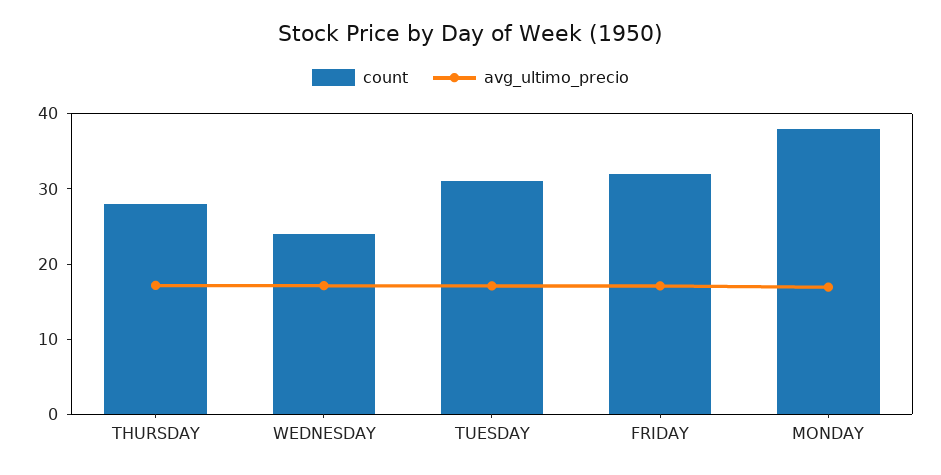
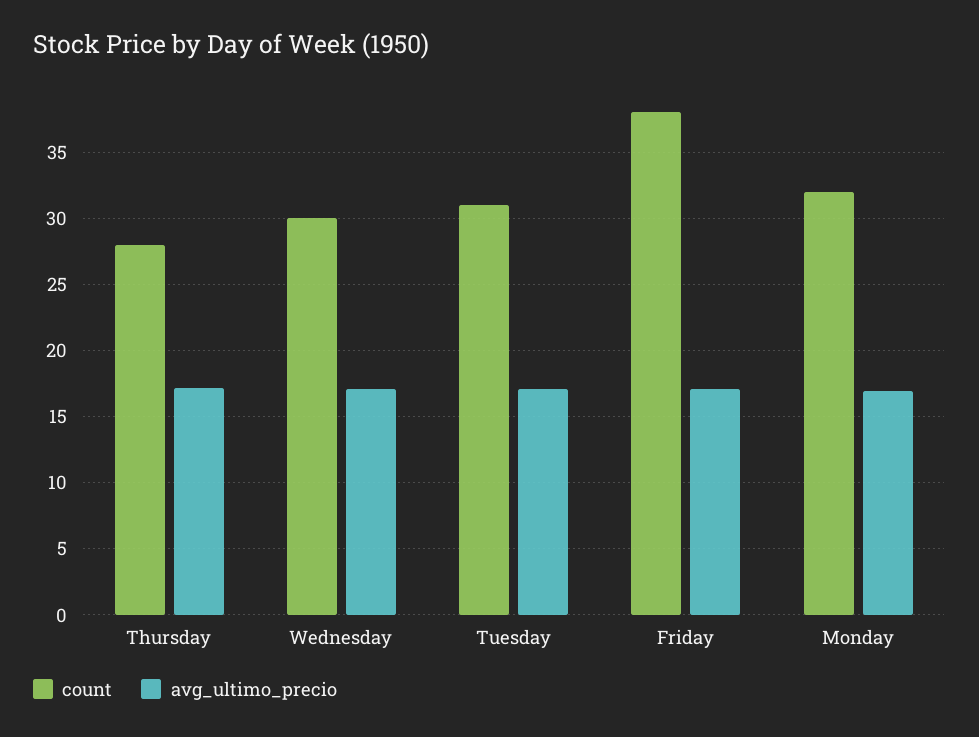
count, WEDNESDAY: 24 -> 30
count, FRIDAY: 32 -> 38
count, MONDAY: 38 -> 32

